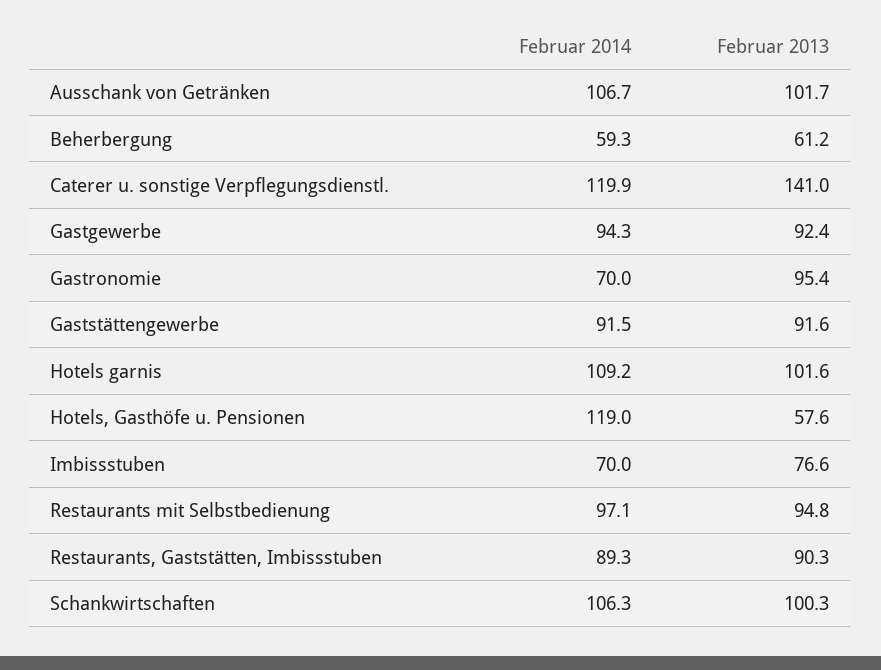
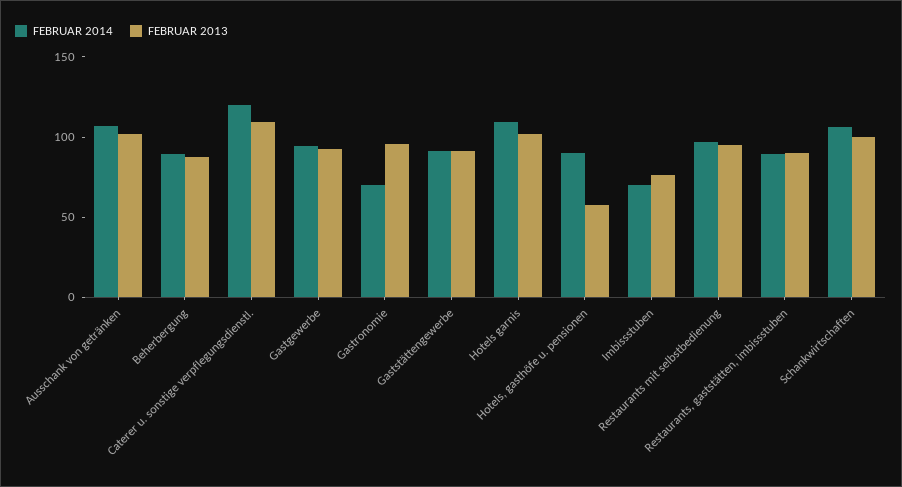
Februar 2014, Beherbergung: 59.3 -> 90
Februar 2013, Beherbergung: 61.2 -> 90
Februar 2013, Caterer u. sonstige Verpflegungsdienstl.: 141 -> 110
Februar 2014, Hotels, Gasthöfe u. Pensionen: 119 -> 90

